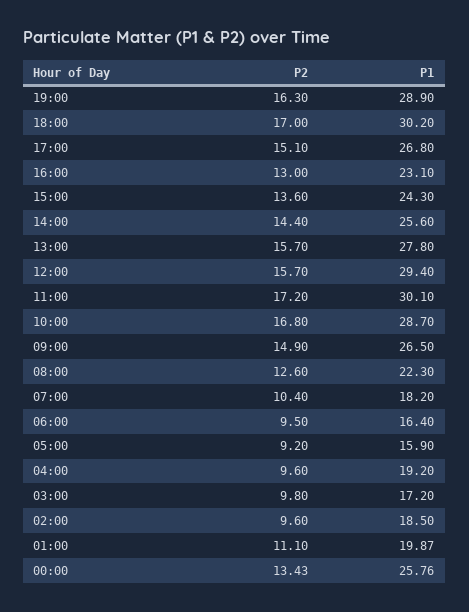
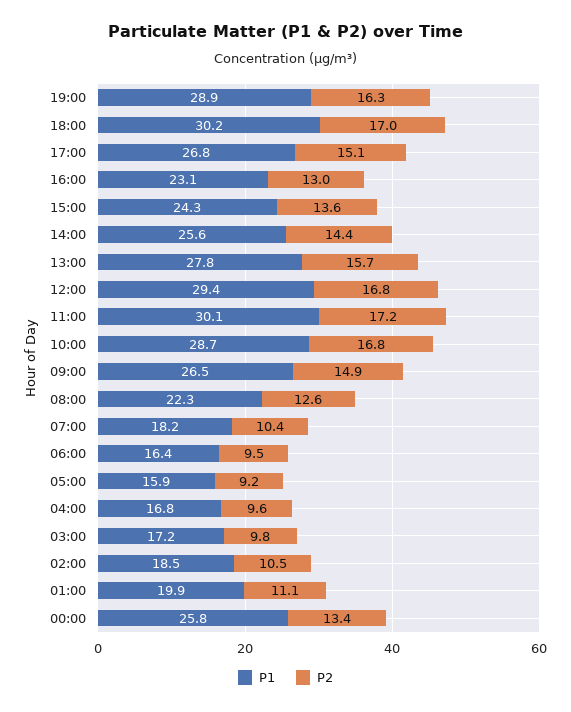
P2, 12:00: 15.7 -> 16.8
P1, 04:00: 19.2 -> 16.8
P2, 02:00: 9.6 -> 10.5

